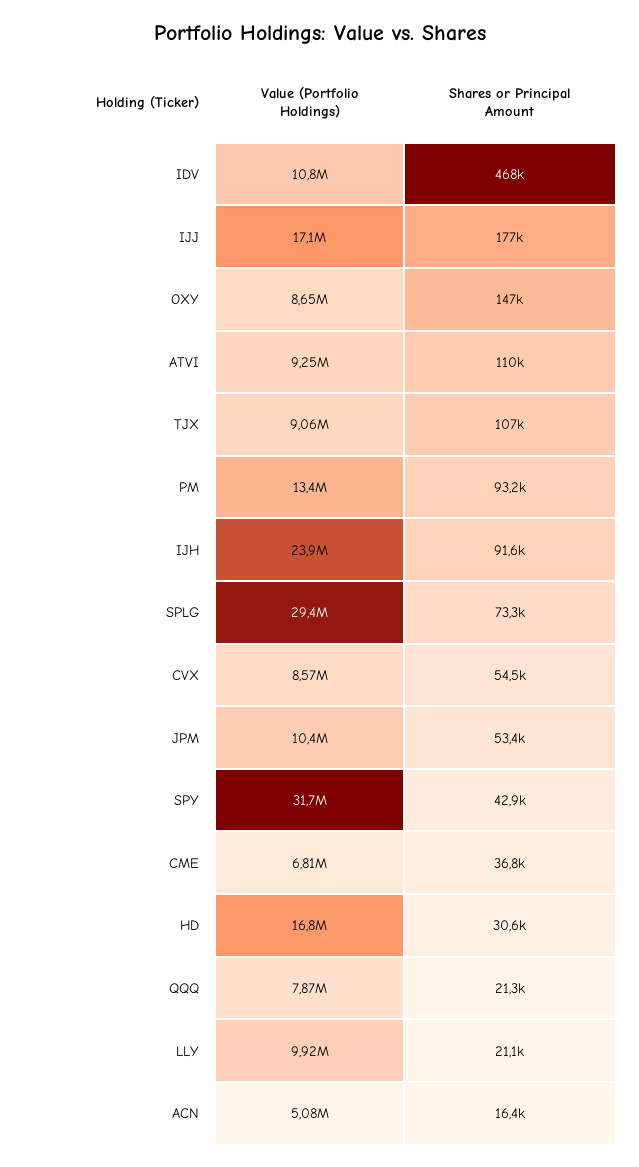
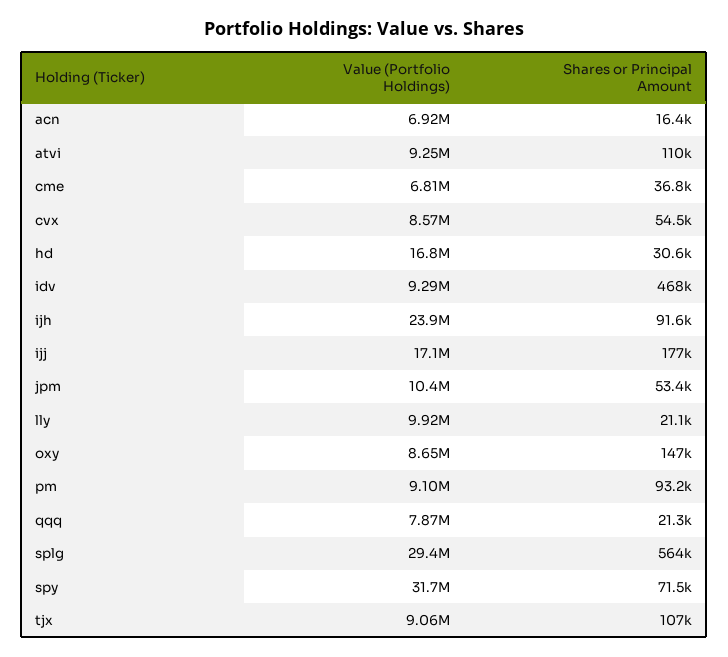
Value (Portfolio Holdings), IDV: 10800000 -> 9290000
Value (Portfolio Holdings), PM: 13400000 -> 9100000
Shares or Principal Amount, SPLG: 73300 -> 564000
Shares or Principal Amount, SPY: 42900 -> 71500
Value (Portfolio Holdings), ACN: 5080000 -> 6920000

